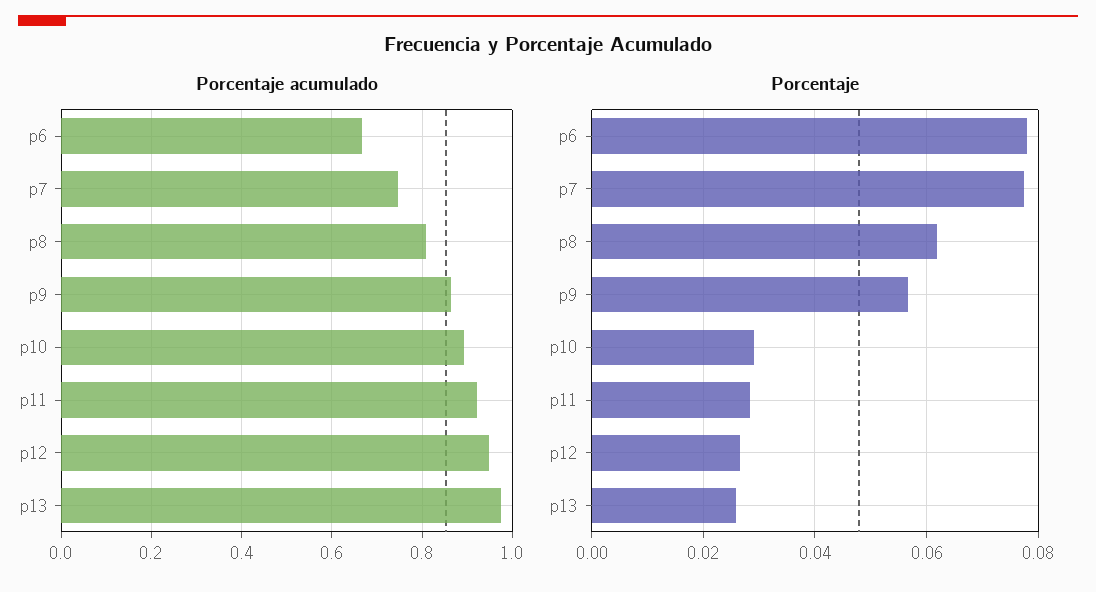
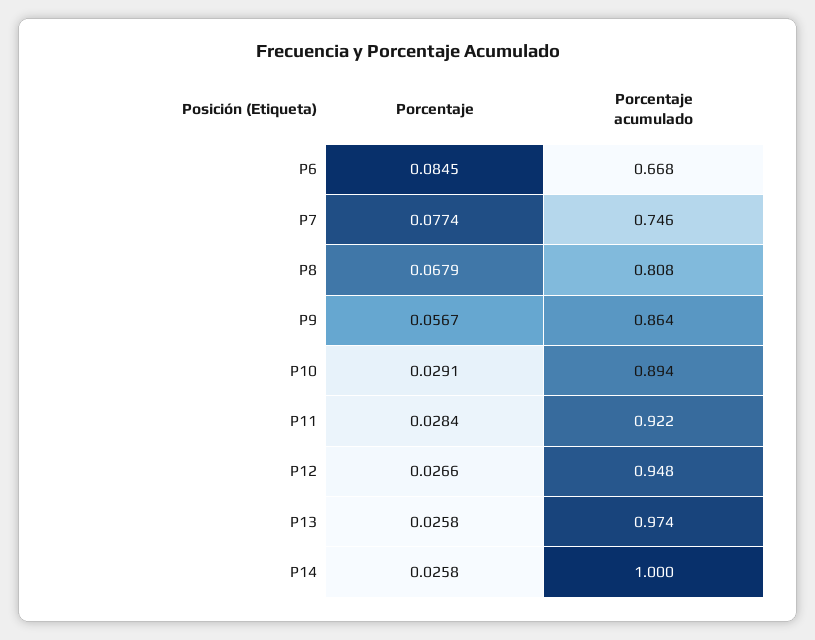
Porcentaje, p6: 0.078 -> 0.0845
Porcentaje, p8: 0.062 -> 0.0679
Porcentaje, P14: none -> 0.0258
Porcentaje acumulado, P14: none -> 1

